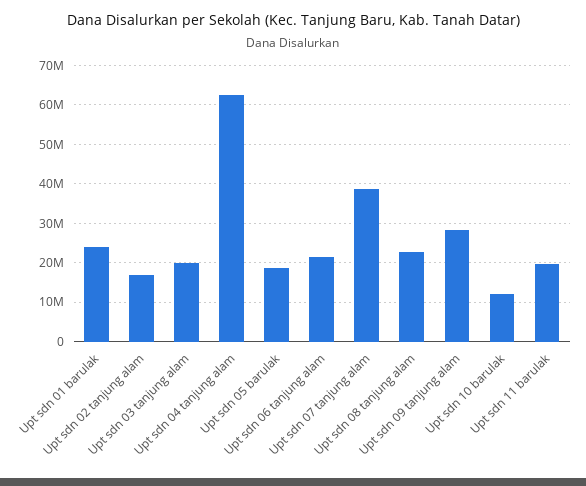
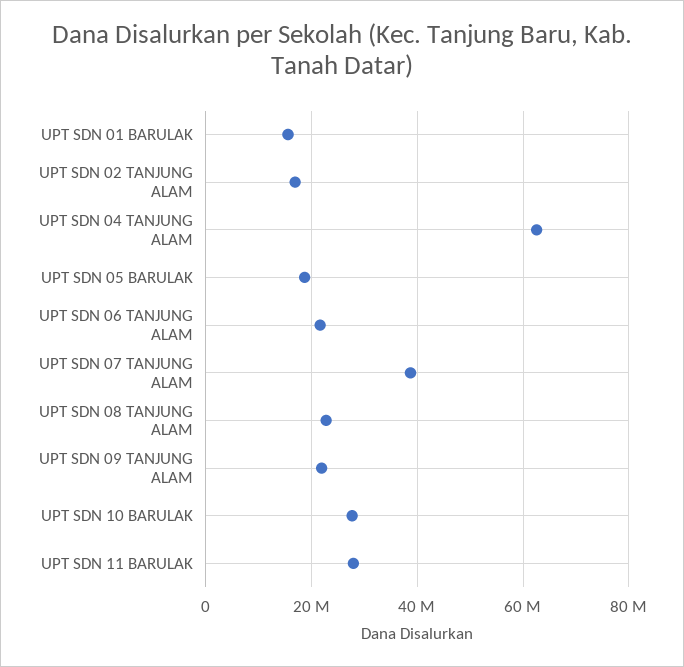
Upt sdn 01 barulak: 24000000 -> 16000000
Upt sdn 03 tanjung alam: 20000000 -> none
Upt sdn 09 tanjung alam: 28000000 -> 22000000
Upt sdn 10 barulak: 12000000 -> 28000000
Upt sdn 11 barulak: 20000000 -> 28000000

